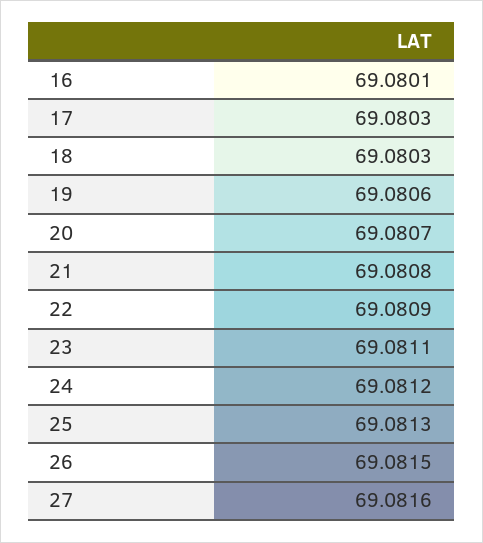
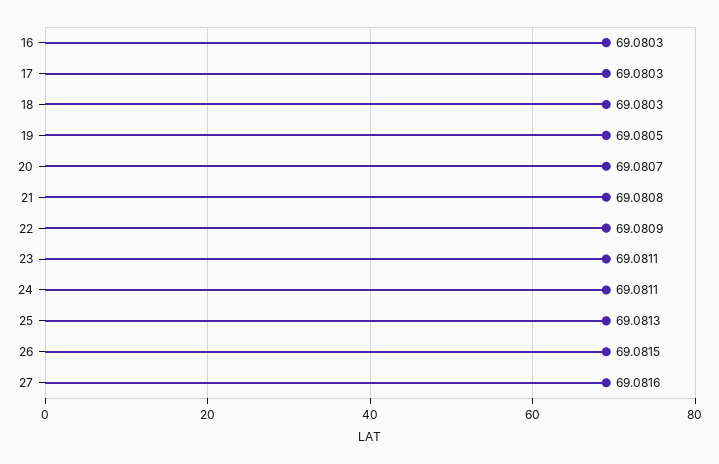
16: 69.0801 -> 69.0803
19: 69.0806 -> 69.0805
24: 69.0812 -> 69.0811

